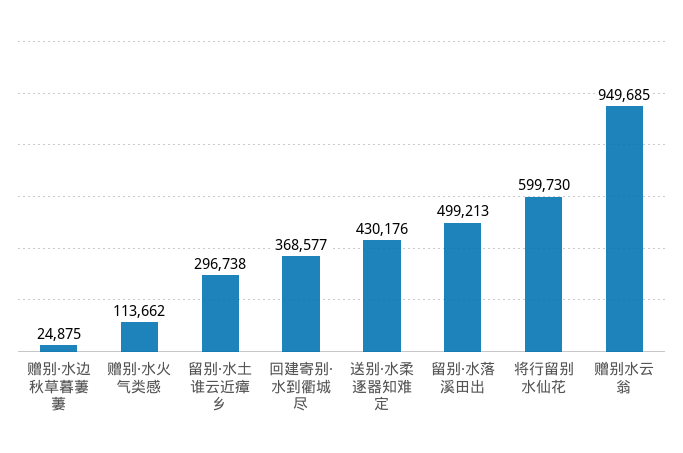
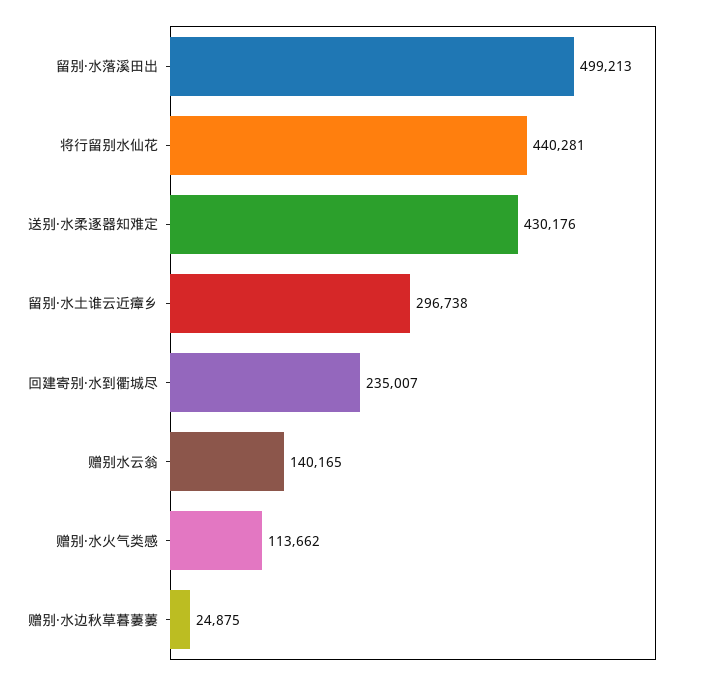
回建寄别·水到衢城尽: 368577 -> 235007
将行留别水仙花: 599730 -> 440281
赠别水云翁: 949685 -> 140165

